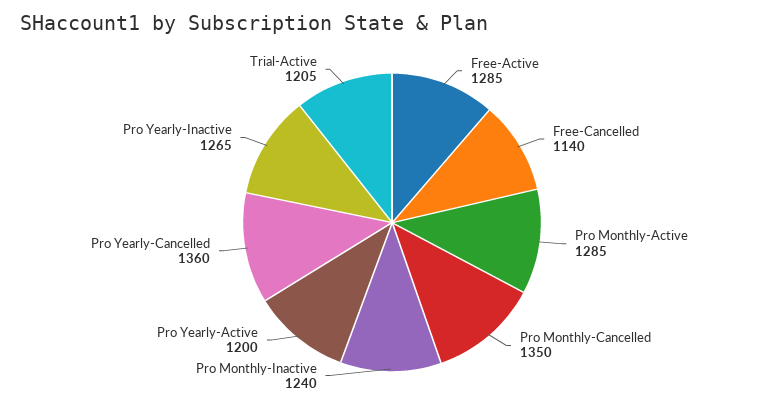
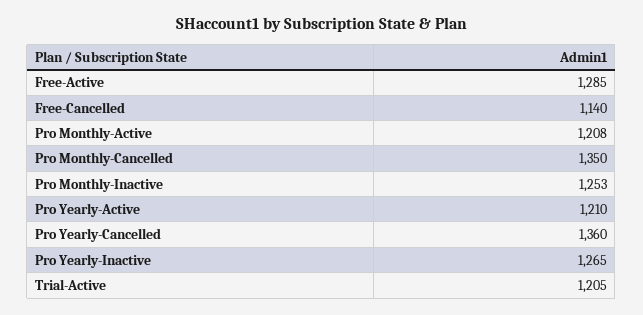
Pro Monthly-Active: 1285 -> 1208
Pro Monthly-Inactive: 1240 -> 1253
Pro Yearly-Active: 1200 -> 1210

